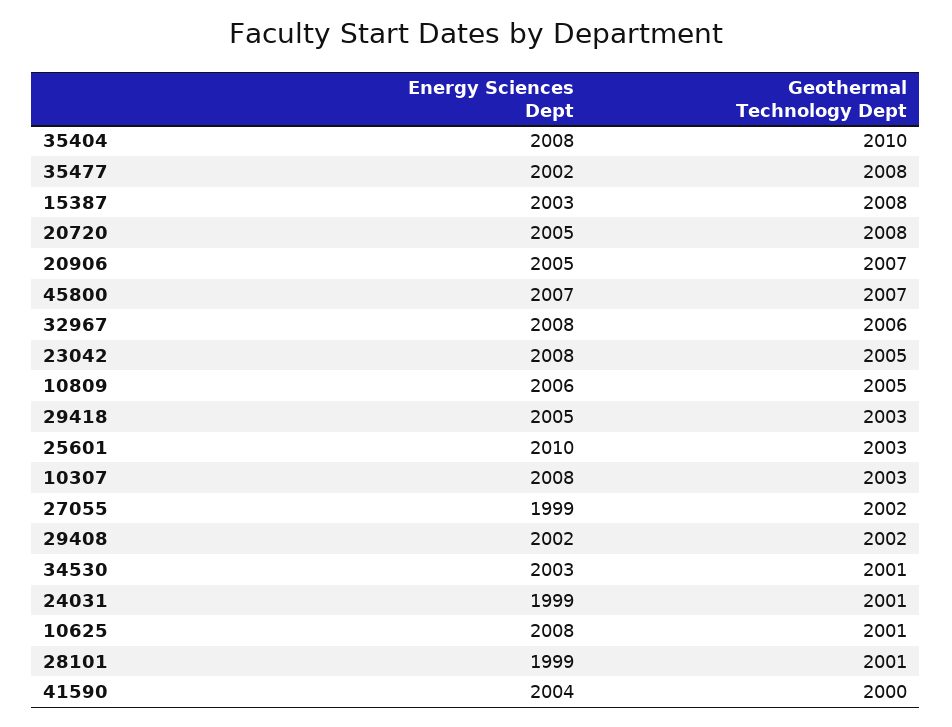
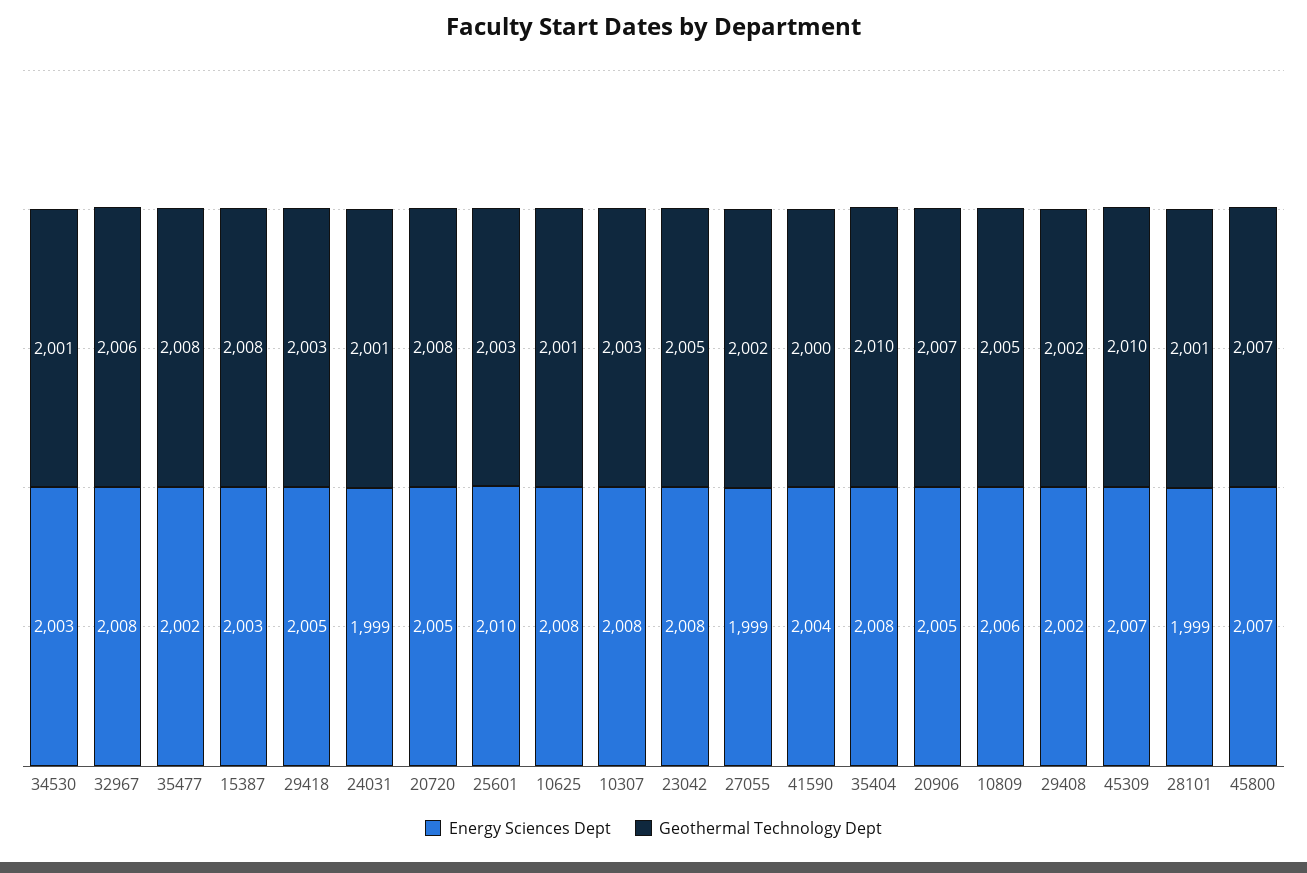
Energy Sciences Dept, 45309: none -> 2007
Geothermal Technology Dept, 45309: none -> 2010

